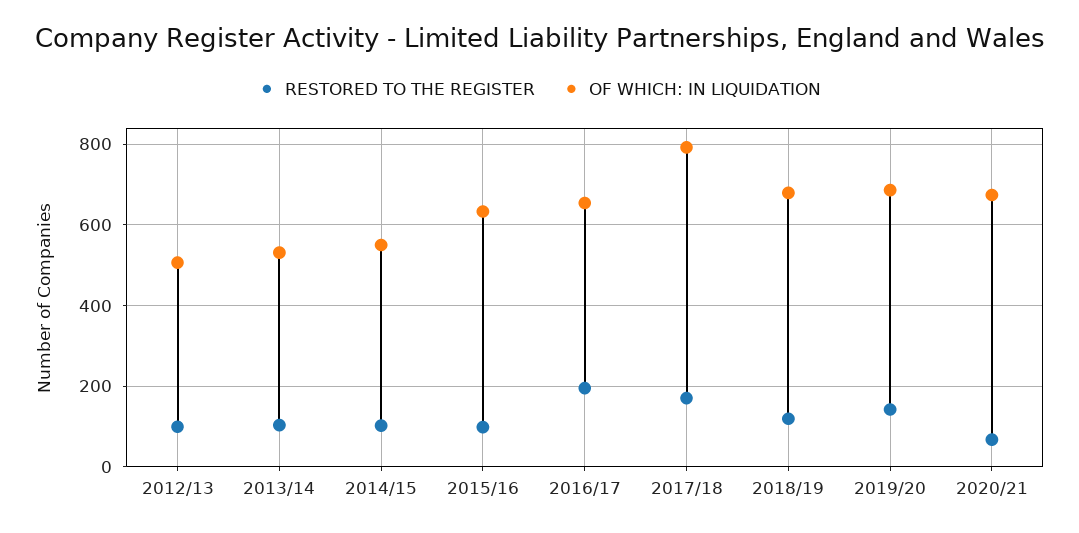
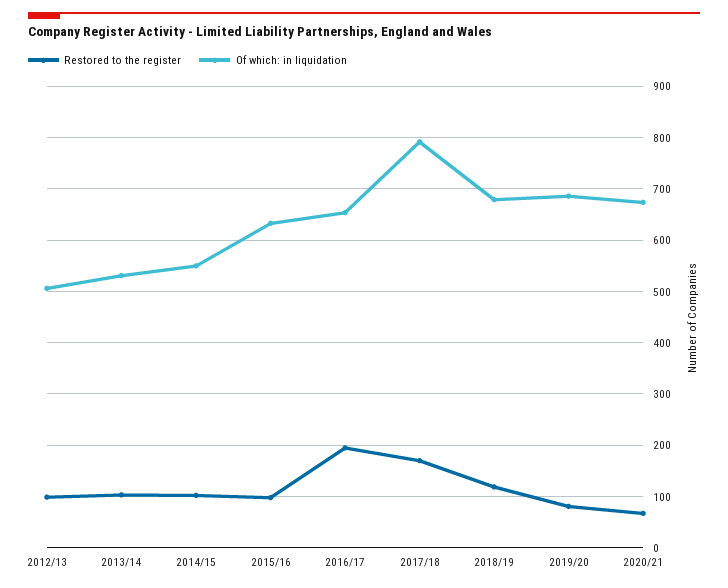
RESTORED TO THE REGISTER, 2019/20: 140 -> 80

